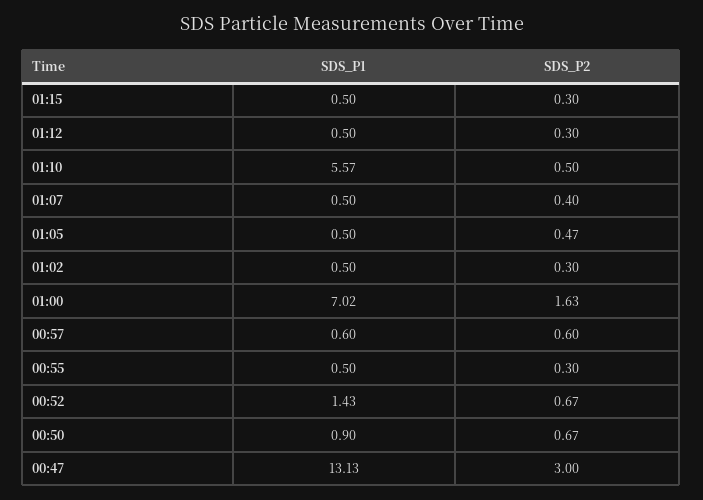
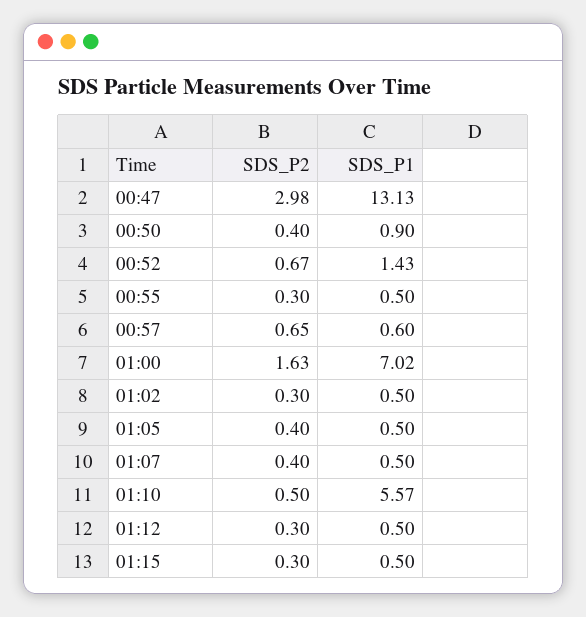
SDS_P2, 01:05: 0.47 -> 0.4
SDS_P2, 00:57: 0.6 -> 0.65
SDS_P2, 00:50: 0.67 -> 0.4
SDS_P2, 00:47: 3 -> 2.98

